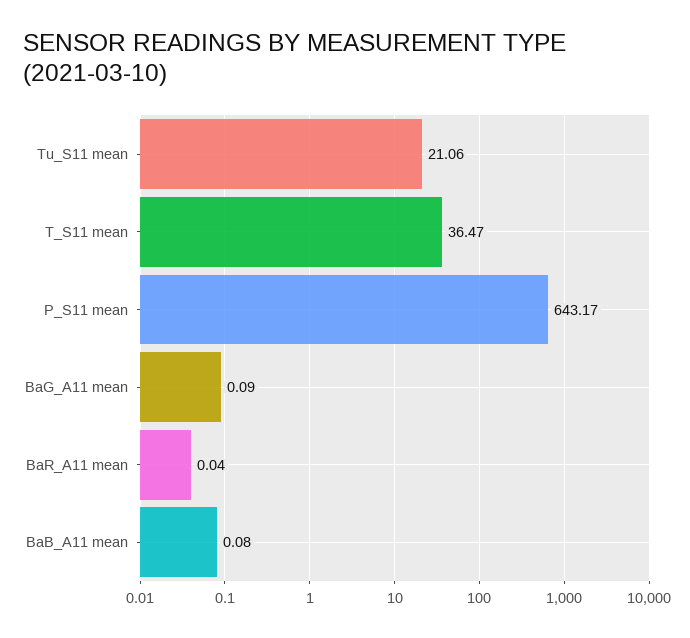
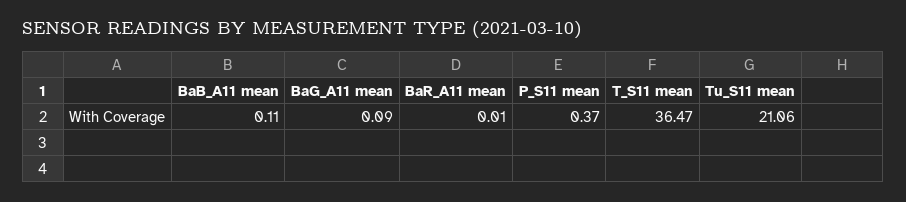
P_S11 mean: 643.17 -> 0.37
BaR_A11 mean: 0.04 -> 0.01
BaB_A11 mean: 0.08 -> 0.11

